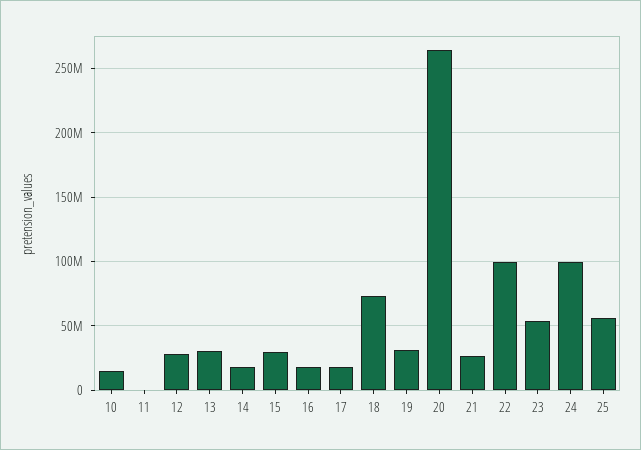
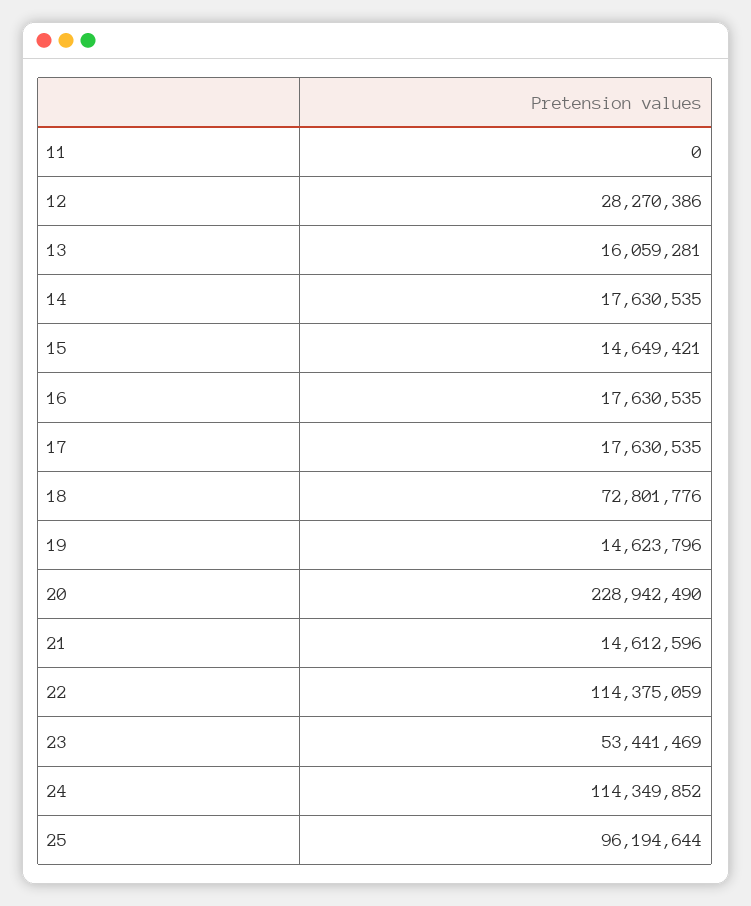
10: 15000000 -> none
13: 30000000 -> 16059281
15: 30000000 -> 14649421
19: 30000000 -> 14623796
20: 265000000 -> 228942490
21: 25000000 -> 14612596
22: 100000000 -> 114375059
24: 100000000 -> 114349852
25: 55000000 -> 96194644

